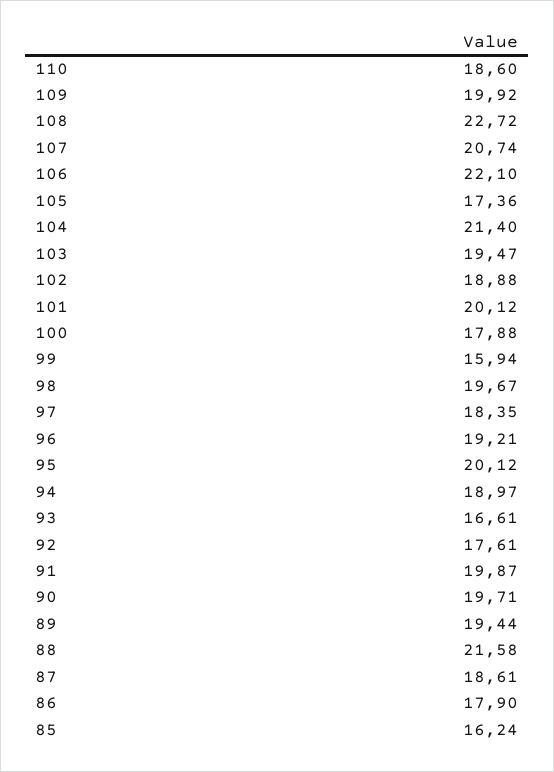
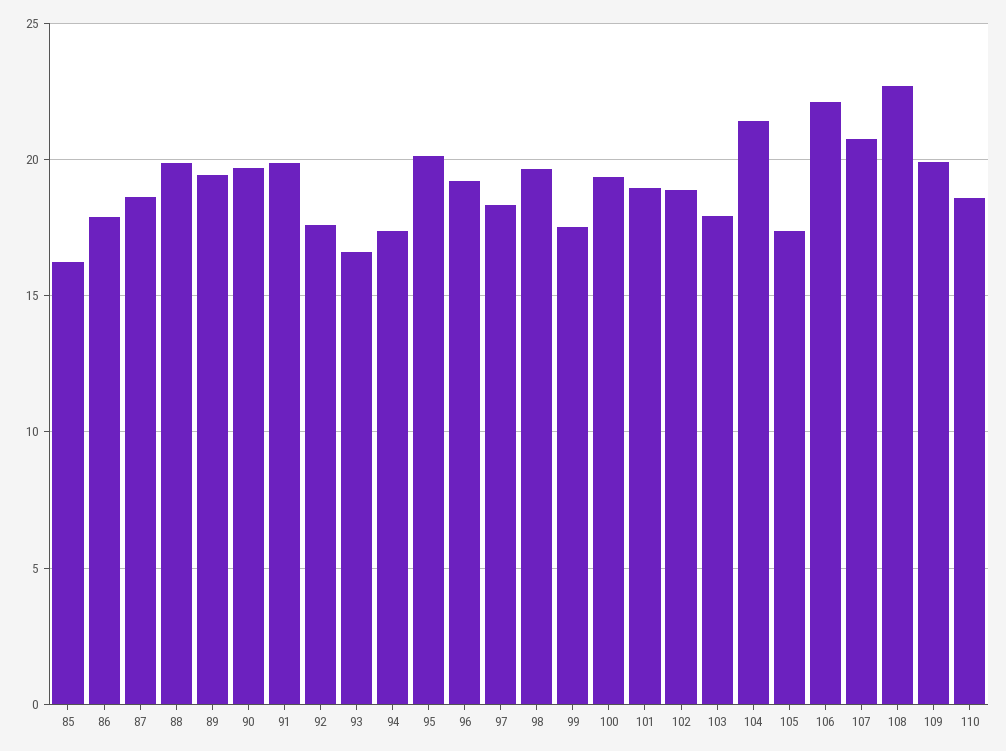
103: 19.47 -> 18
101: 20.12 -> 19
100: 17.88 -> 19.5
99: 15.94 -> 17.5
94: 18.97 -> 17.5
88: 21.58 -> 20

